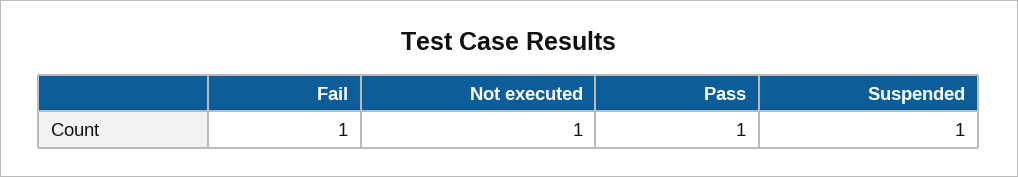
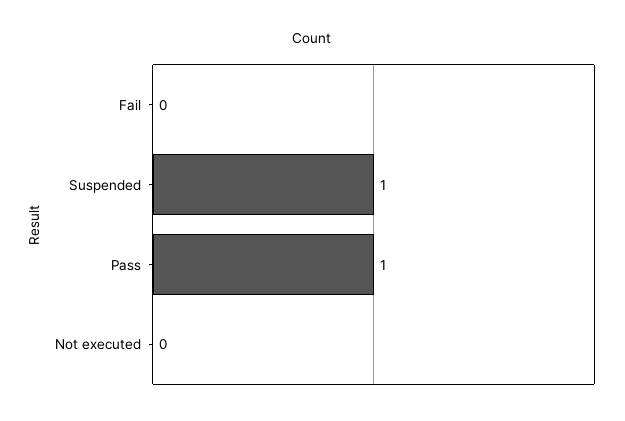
Fail: 1 -> 0
Not executed: 1 -> 0

